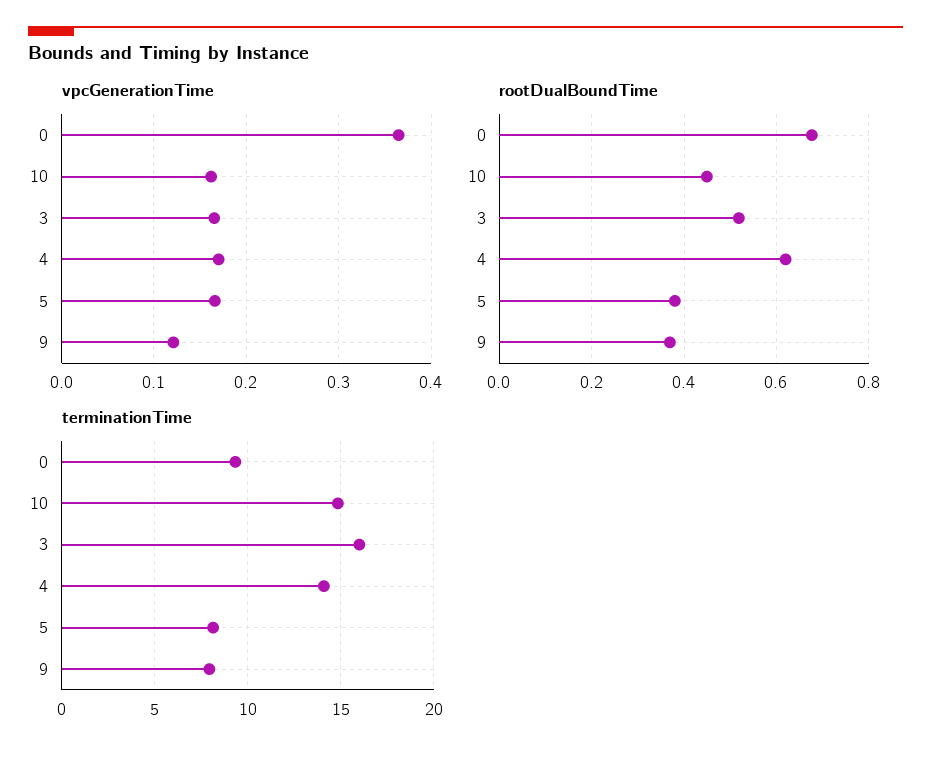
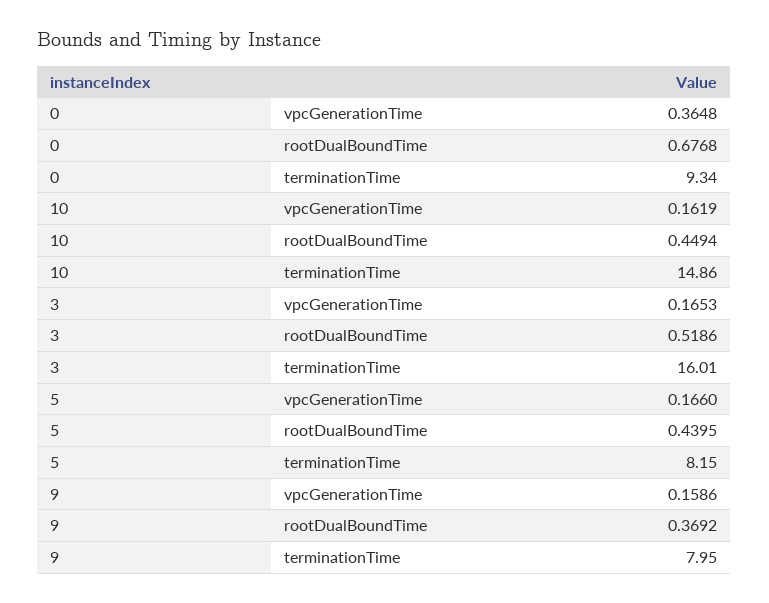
vpcGenerationTime, 4: 0.17 -> none
vpcGenerationTime, 9: 0.12 -> 0.1586
rootDualBoundTime, 4: 0.62 -> none
rootDualBoundTime, 5: 0.38 -> 0.4395
terminationTime, 4: 14 -> none

